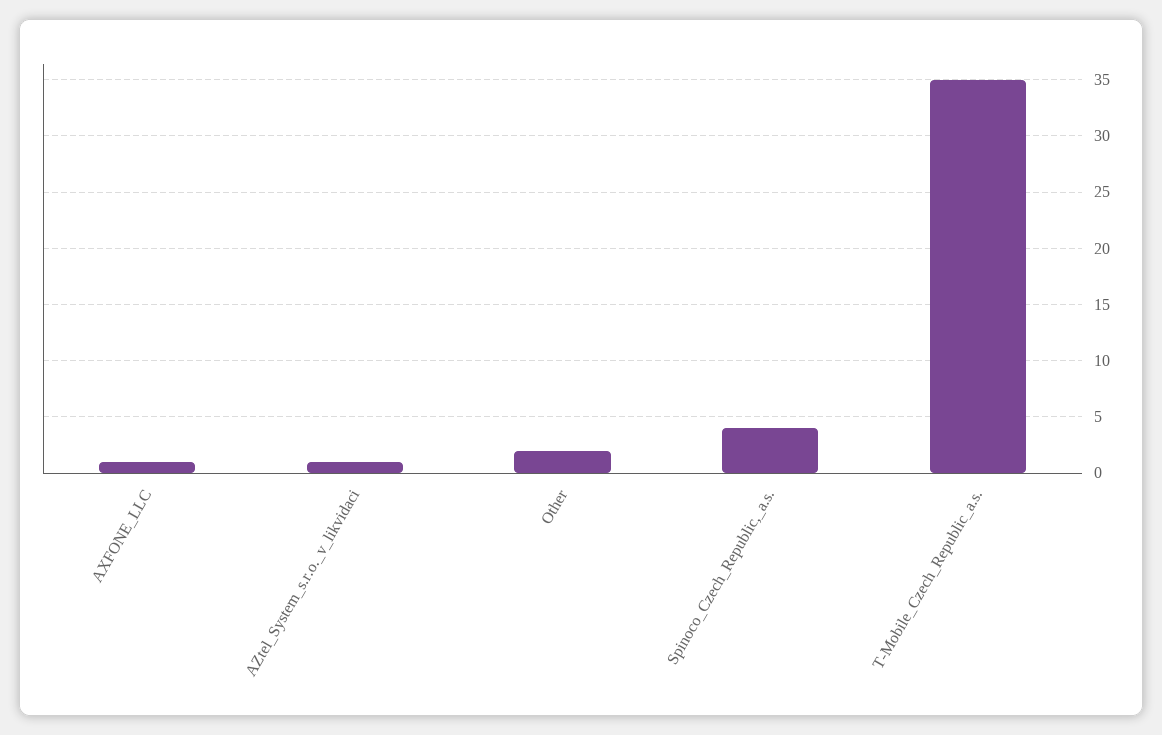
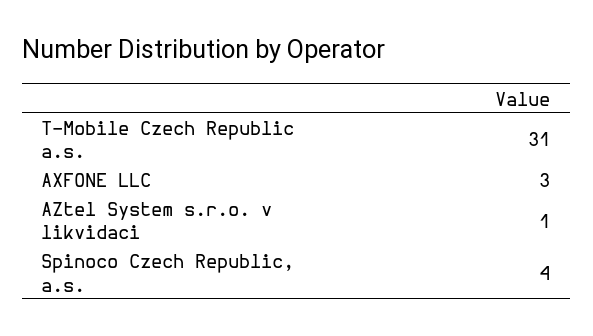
AXFONE_LLC: 1 -> 3
Other: 2 -> none
T-Mobile_Czech_Republic_a.s.: 35 -> 31

